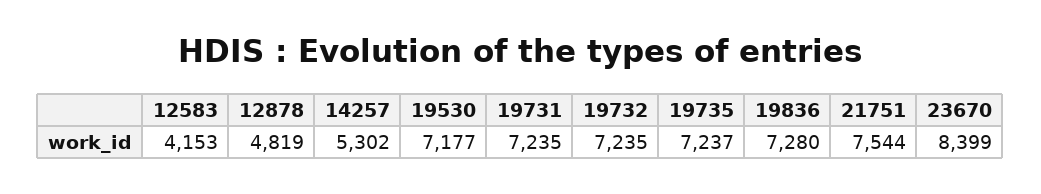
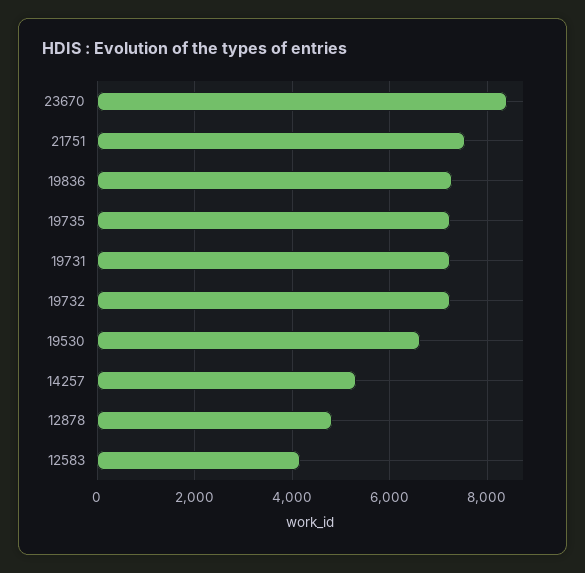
19530: 7177 -> 6600

